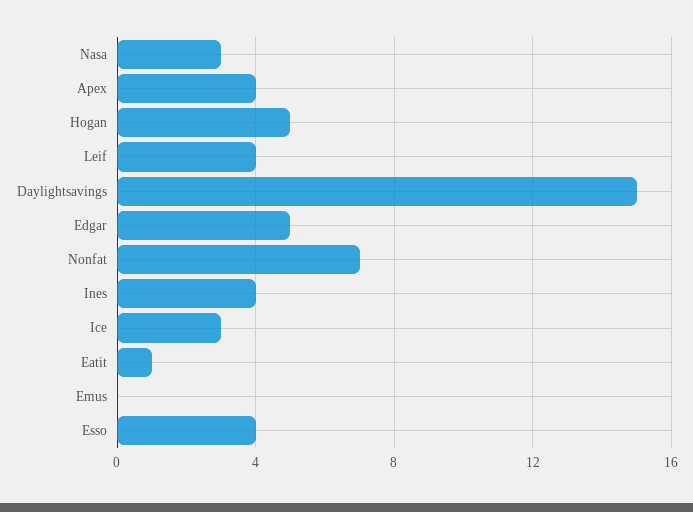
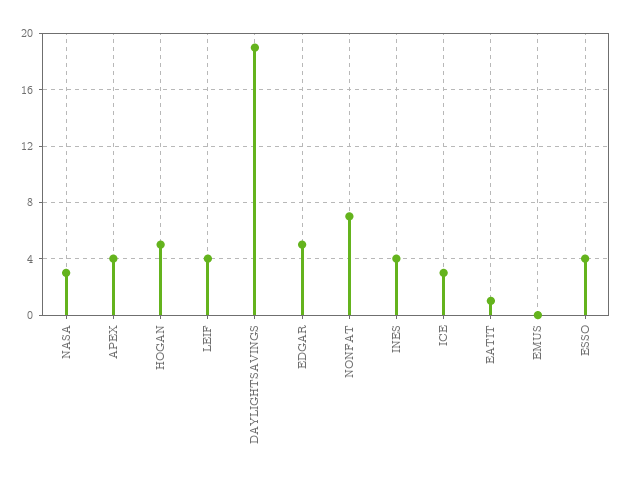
Daylightsavings: 15 -> 19

